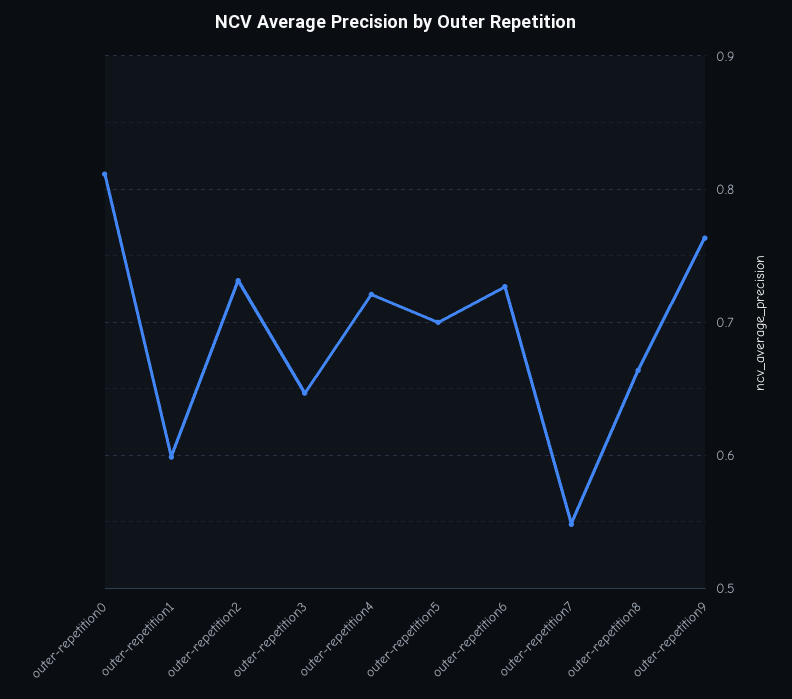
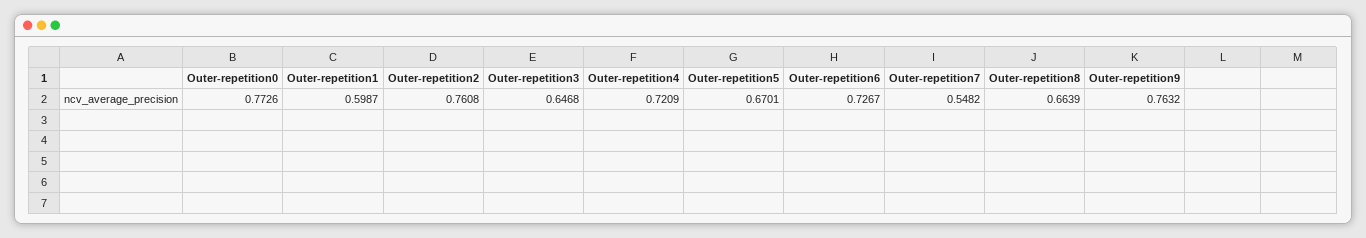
outer-repetition0: 0.81 -> 0.7726
outer-repetition2: 0.73 -> 0.7608
outer-repetition5: 0.7 -> 0.6701

